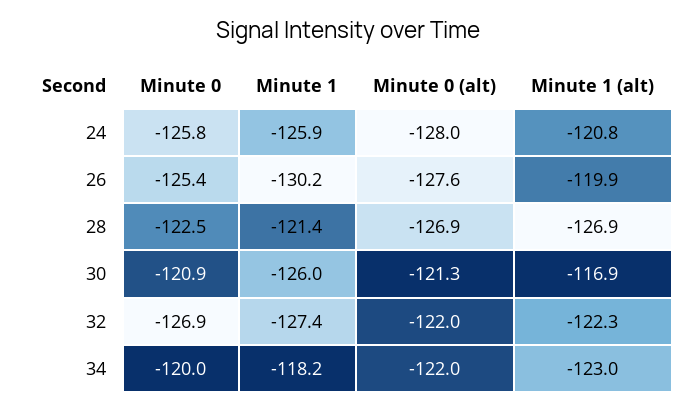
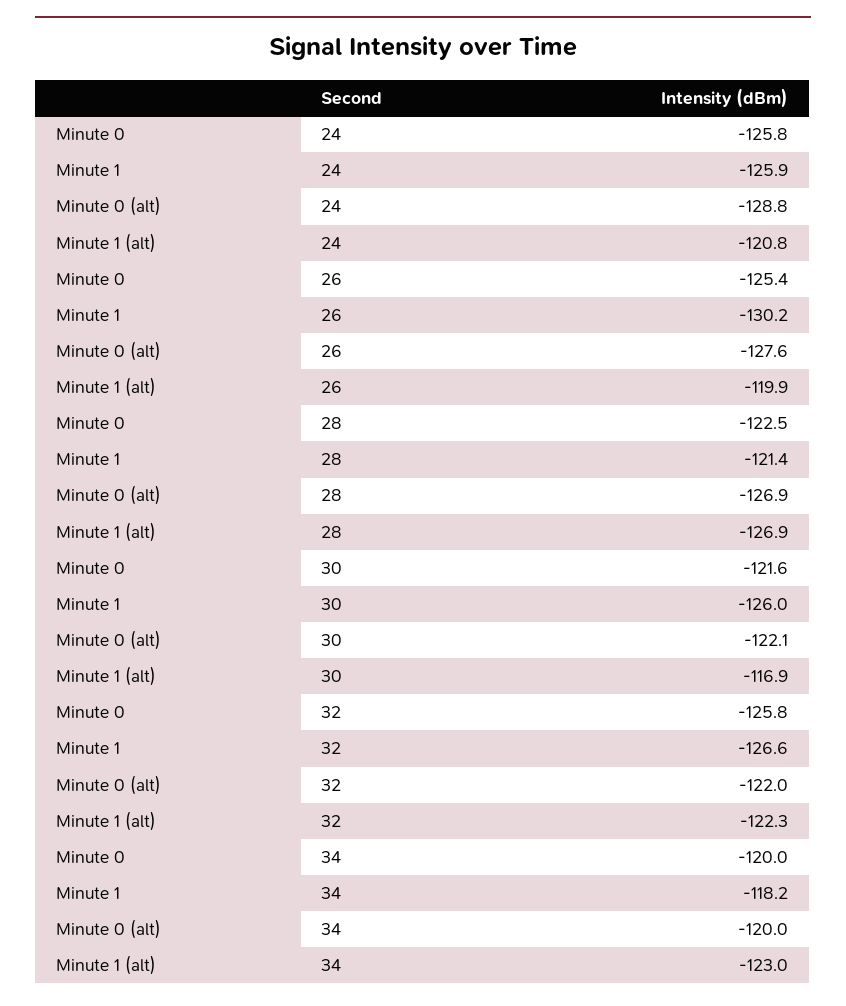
Minute 0 (alt), 24: -128 -> -128.8
Minute 0, 30: -120.9 -> -121.6
Minute 0 (alt), 30: -121.3 -> -122.1
Minute 0, 32: -126.9 -> -125.8
Minute 1, 32: -127.4 -> -126.6
Minute 0 (alt), 34: -122 -> -120

